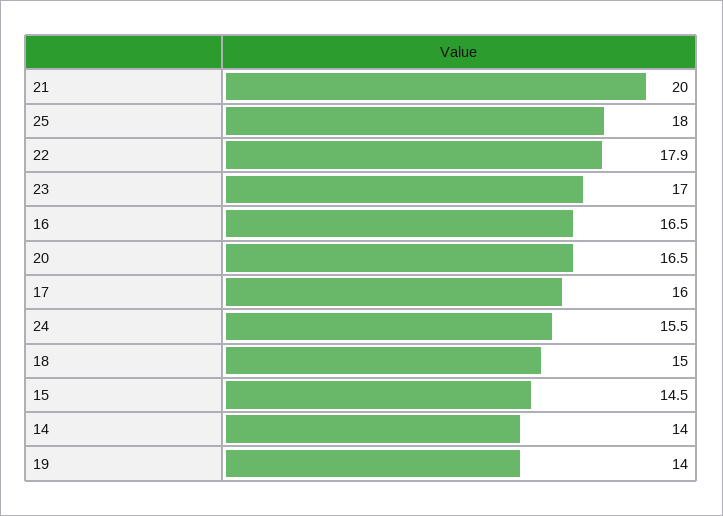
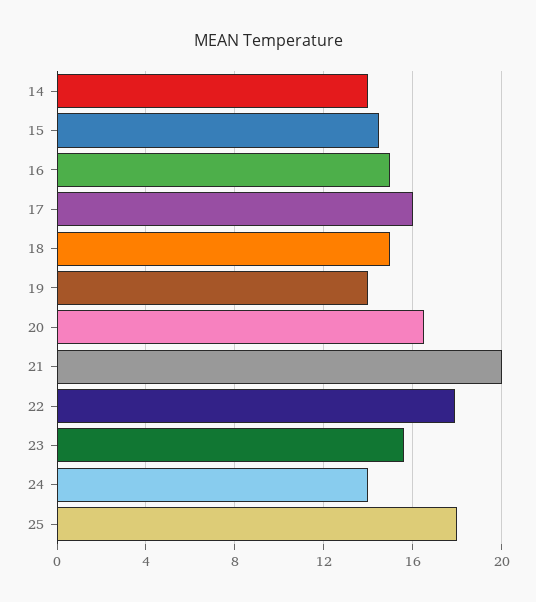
23: 17 -> 15.5
16: 16.5 -> 15
24: 15.5 -> 14

